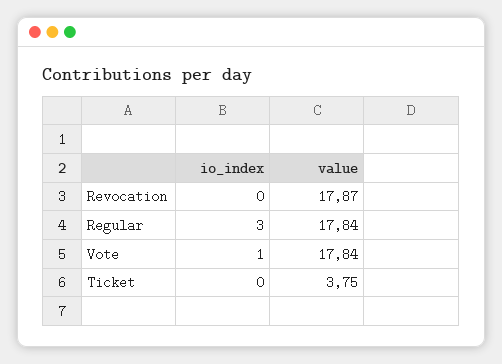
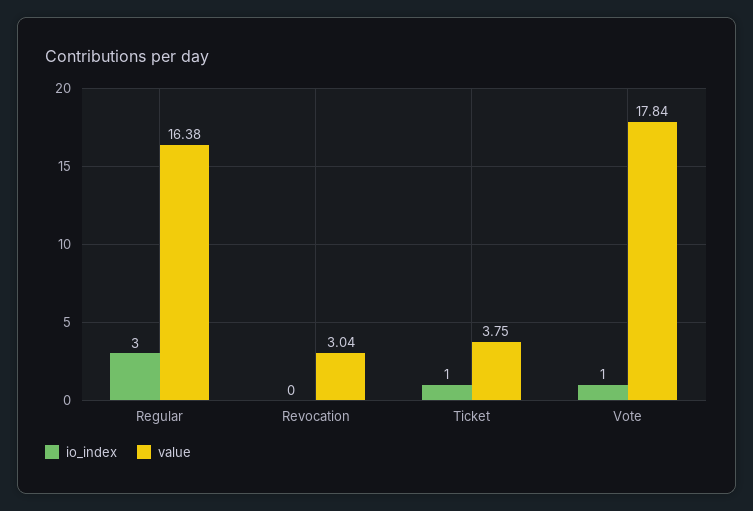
value, Revocation: 17.87 -> 3.04
value, Regular: 17.84 -> 16.38
io_index, Ticket: 0 -> 1

